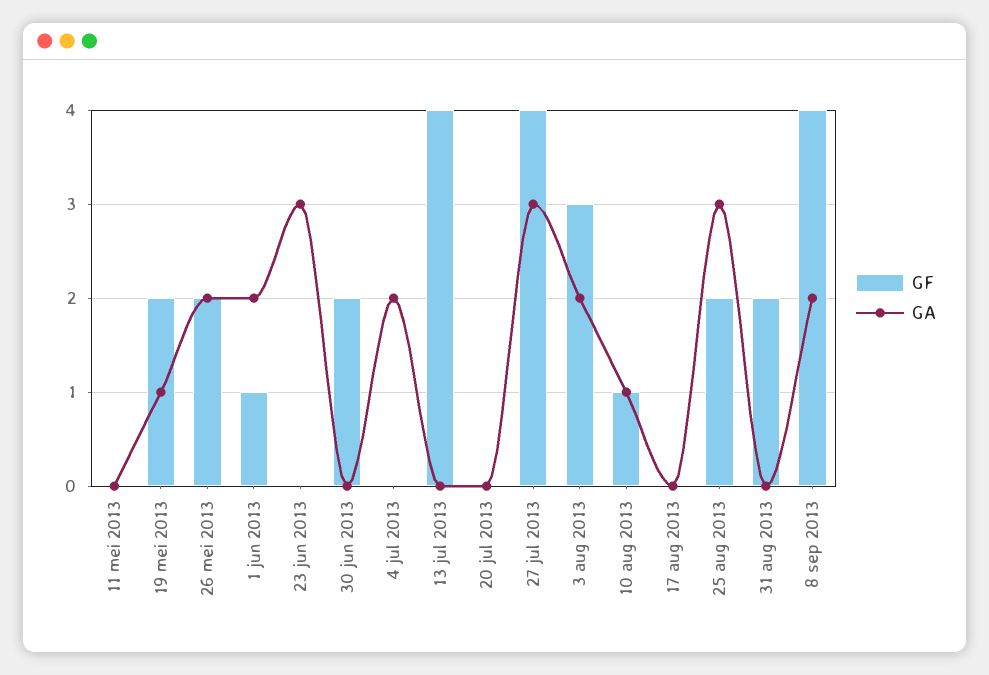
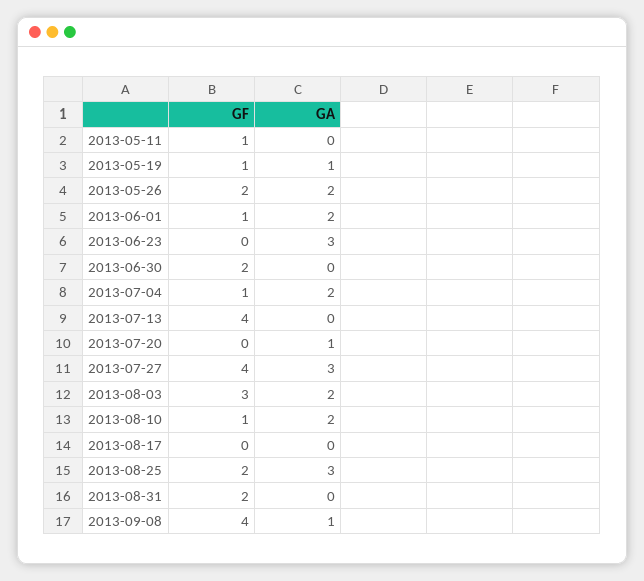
GF, 11 mei 2013: 0 -> 1
GF, 19 mei 2013: 2 -> 1
GF, 4 jul 2013: 0 -> 1
GA, 20 jul 2013: 0 -> 1
GA, 10 aug 2013: 1 -> 2
GA, 8 sep 2013: 2 -> 1

